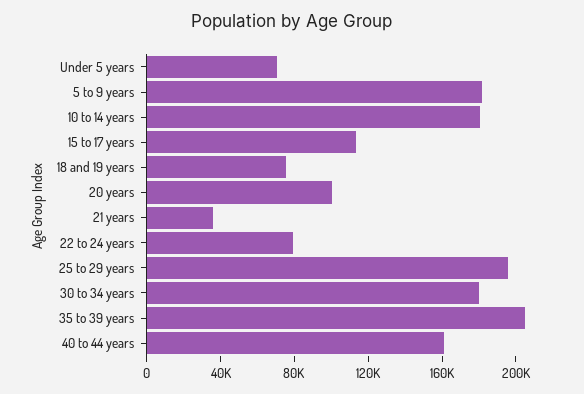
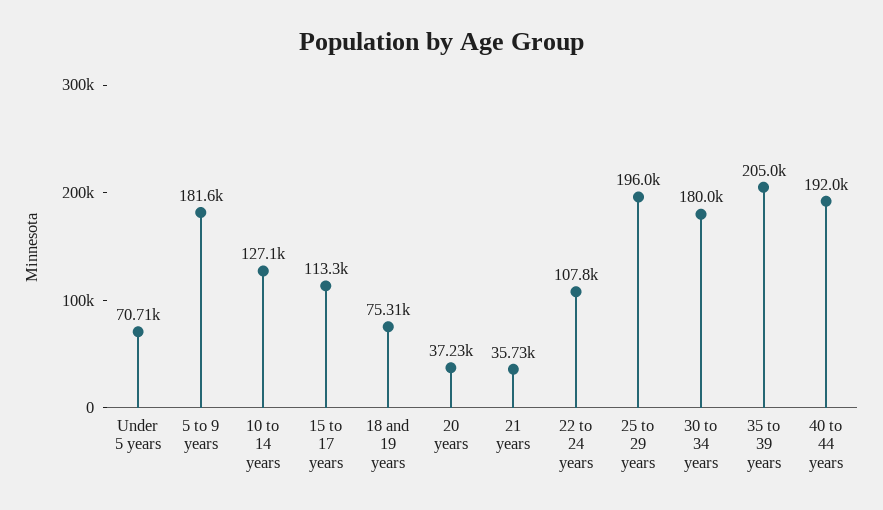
10 to 14 years: 180000 -> 127100
20 years: 100000 -> 37230
22 to 24 years: 80000 -> 107800
40 to 44 years: 160000 -> 192000

